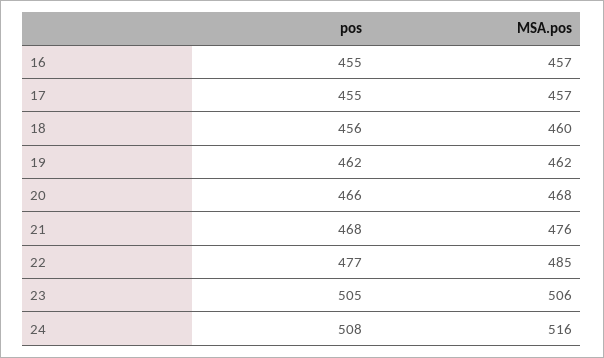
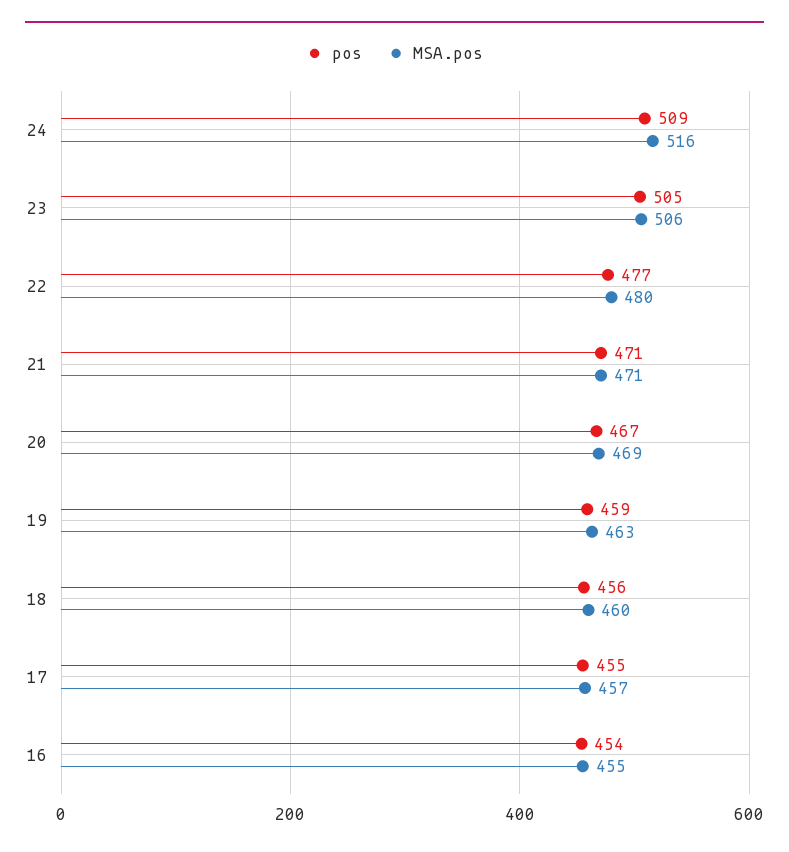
pos, 16: 455 -> 454
MSA.pos, 16: 457 -> 455
pos, 19: 462 -> 459
MSA.pos, 19: 462 -> 463
pos, 20: 466 -> 467
MSA.pos, 20: 468 -> 469
pos, 21: 468 -> 471
MSA.pos, 21: 476 -> 471
MSA.pos, 22: 485 -> 480
pos, 24: 508 -> 509

